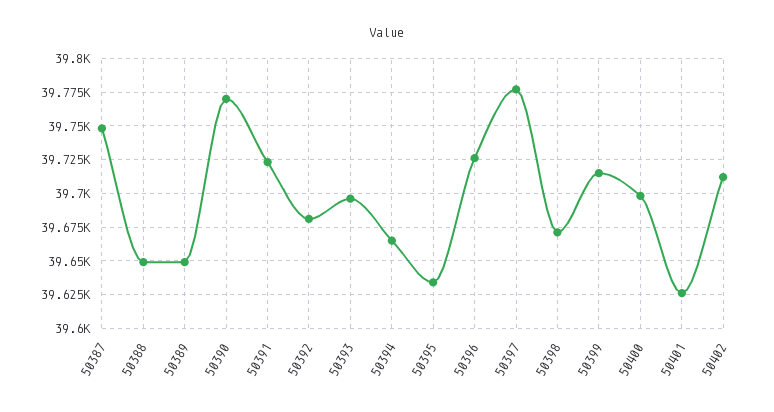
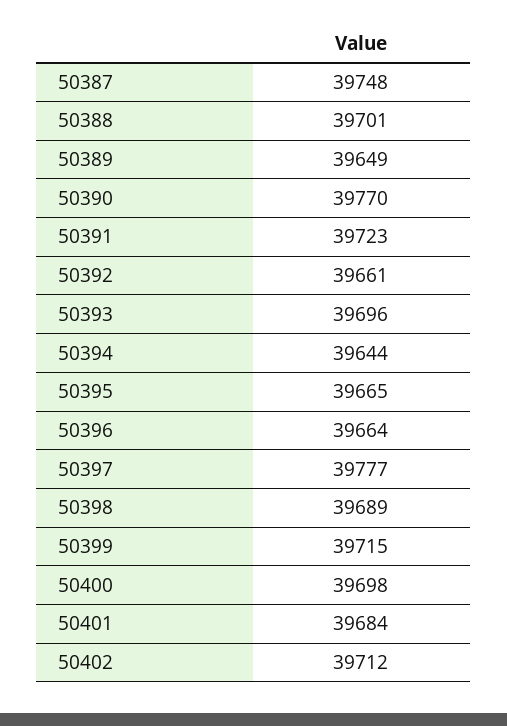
50388: 39650 -> 39701
50392: 39680 -> 39661
50394: 39665 -> 39644
50395: 39635 -> 39665
50396: 39725 -> 39664
50398: 39670 -> 39689
50401: 39625 -> 39684

